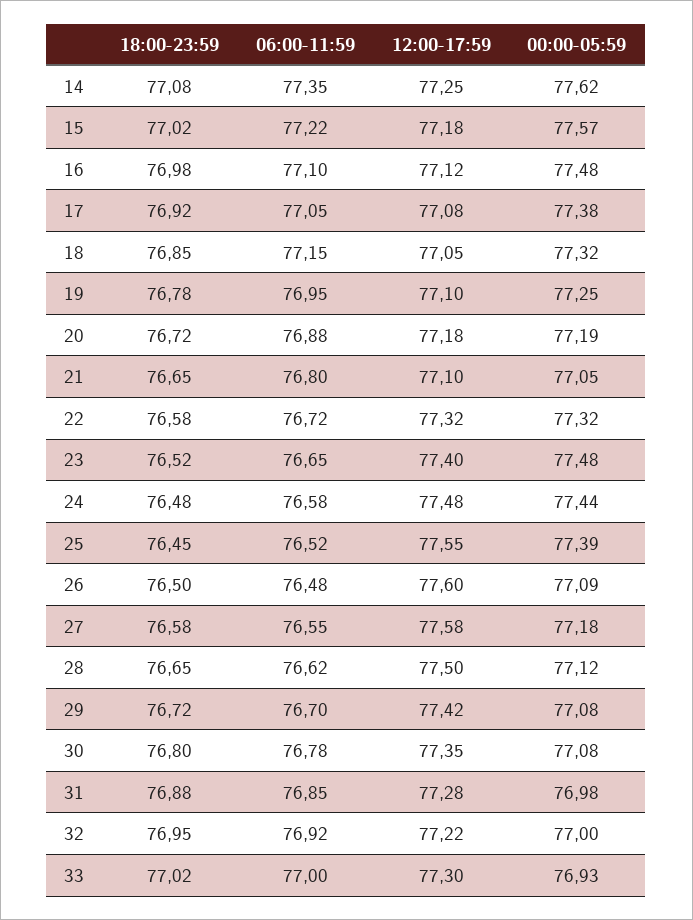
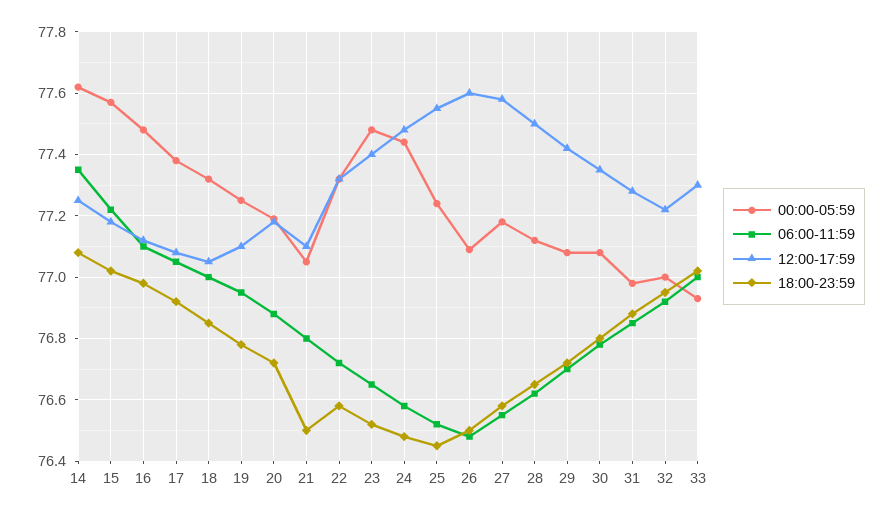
06:00-11:59, 18: 77.15 -> 77
18:00-23:59, 21: 76.65 -> 76.5
00:00-05:59, 25: 77.39 -> 77.25

